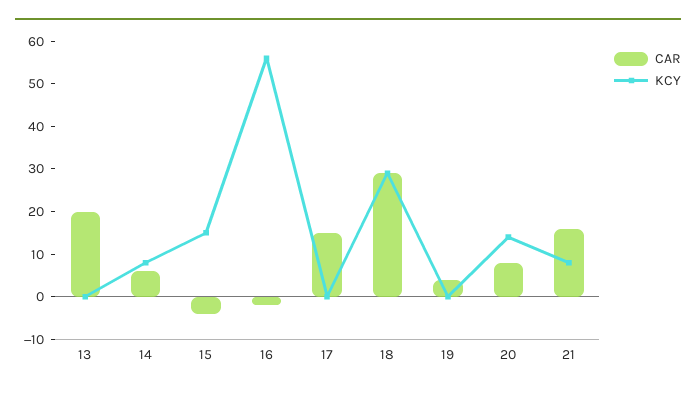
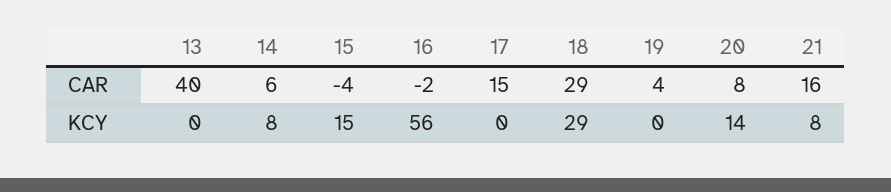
CAR, 13: 20 -> 40

